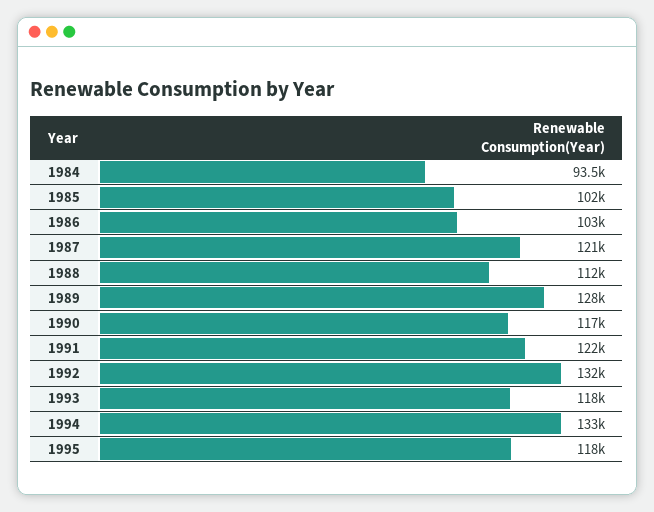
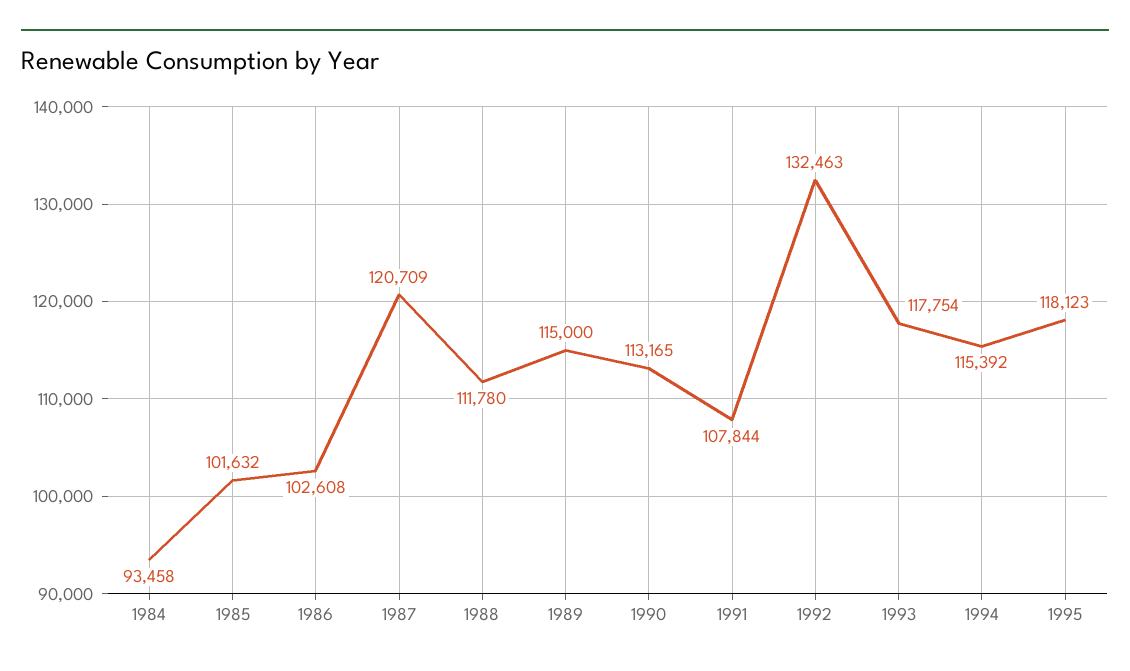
1989: 128000 -> 115000
1990: 117000 -> 113165
1991: 122000 -> 107844
1994: 133000 -> 115392

